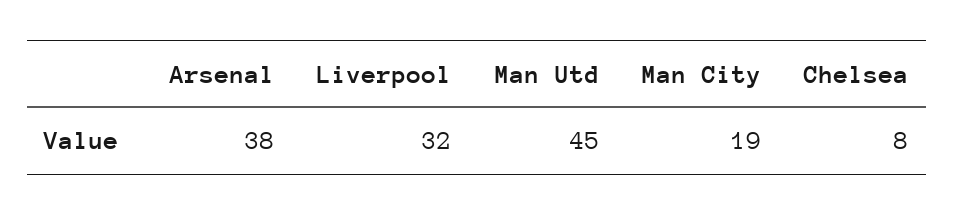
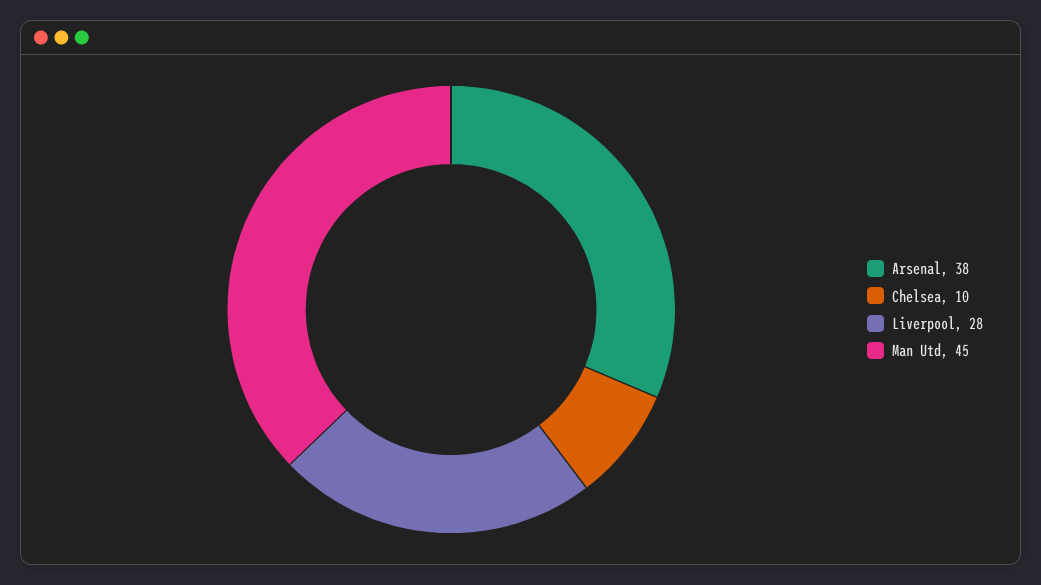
Liverpool: 32 -> 28
Man City: 19 -> none
Chelsea: 8 -> 10

